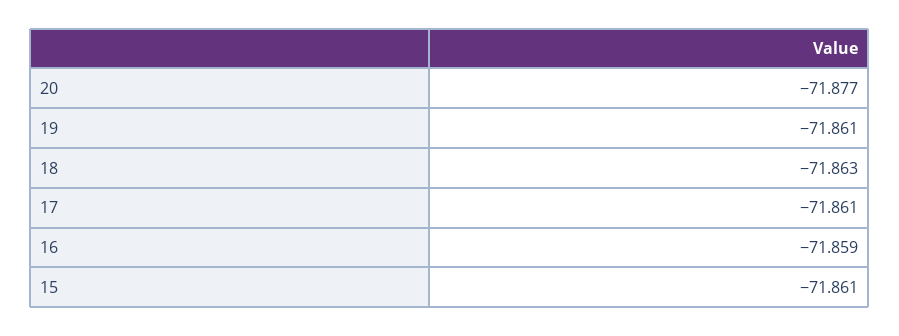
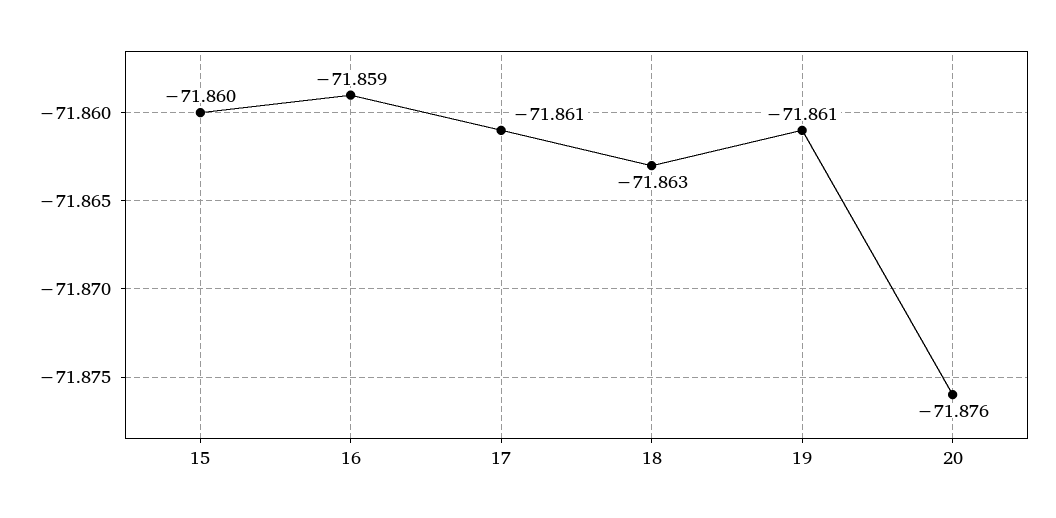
20: -71.877 -> -71.876
15: -71.861 -> -71.86

